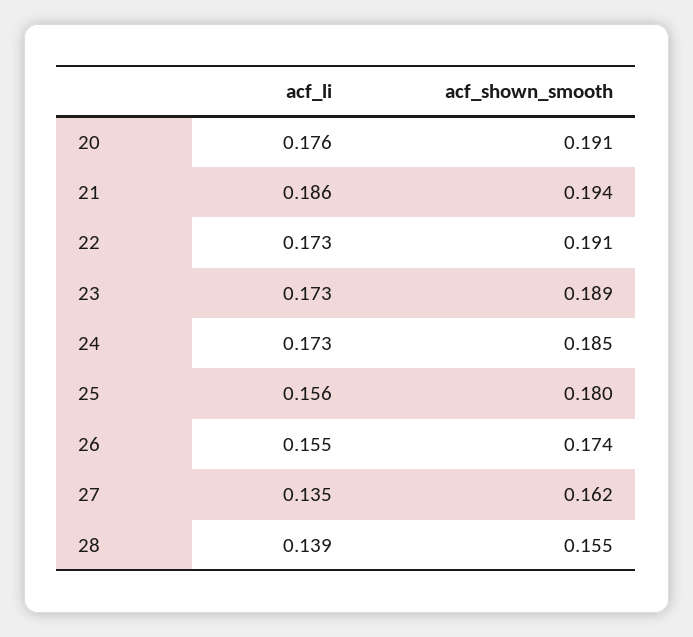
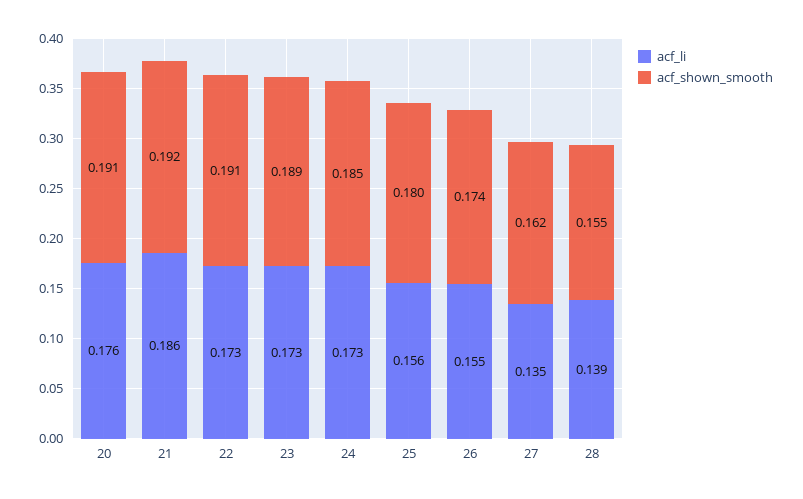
acf_shown_smooth, 21: 0.194 -> 0.192

